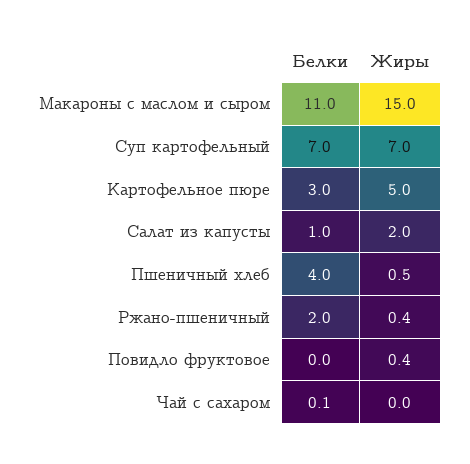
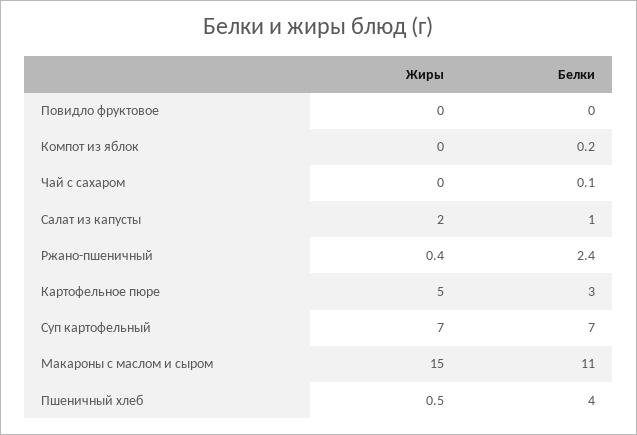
Белки, Ржано-пшеничный: 2 -> 2.4
Жиры, Повидло фруктовое: 0.4 -> 0
Жиры, Компот из яблок: none -> 0
Белки, Компот из яблок: none -> 0.2

